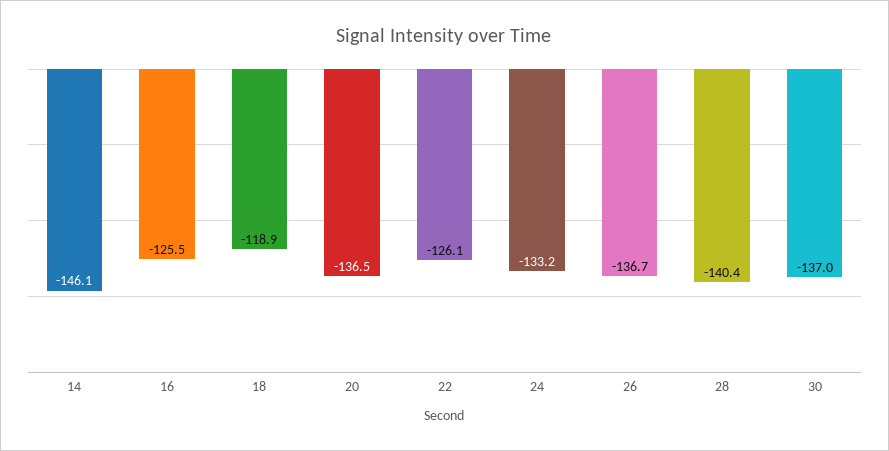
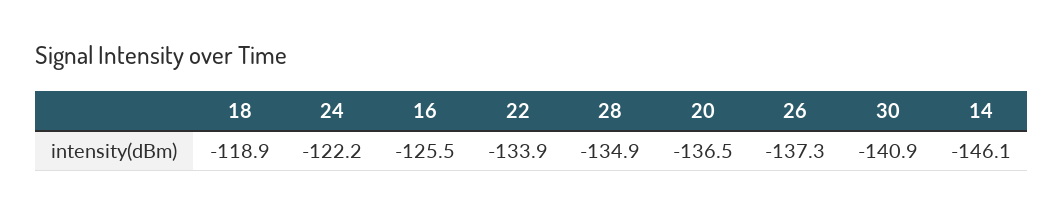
22: -126.1 -> -133.9
24: -133.2 -> -122.2
26: -136.7 -> -137.3
28: -140.4 -> -134.9
30: -137 -> -140.9

